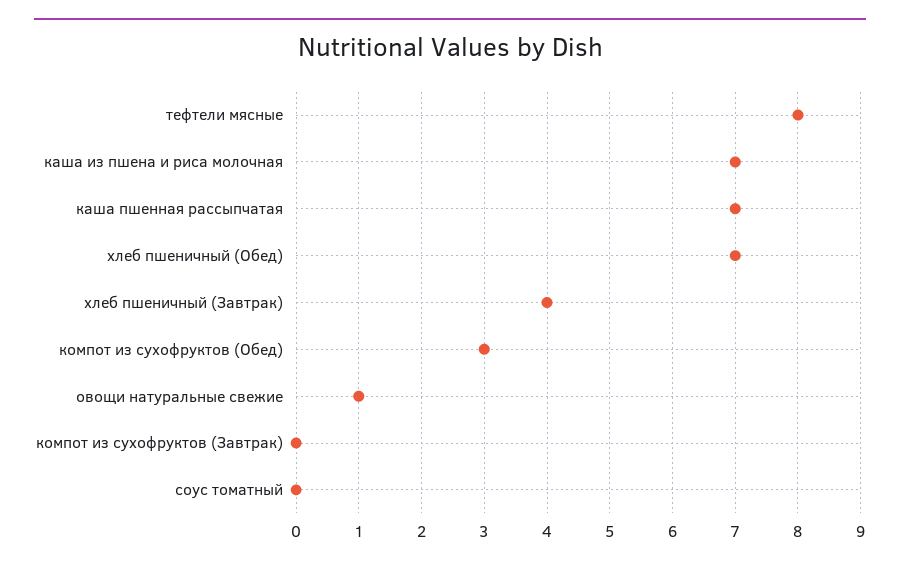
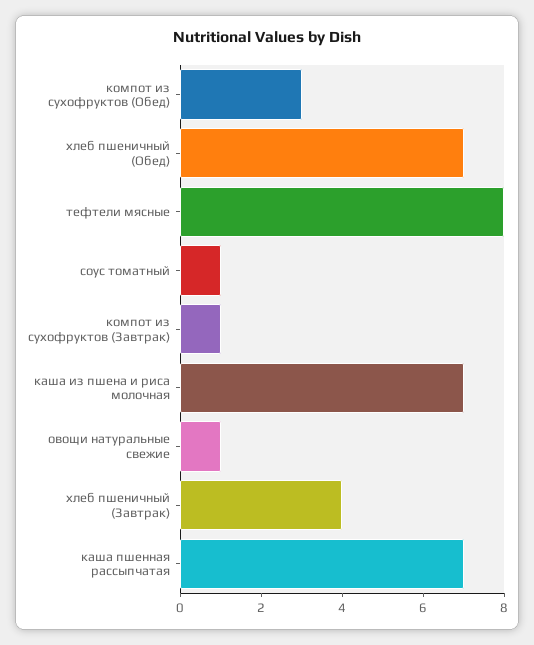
компот из сухофруктов (Завтрак): 0 -> 1
соус томатный: 0 -> 1

